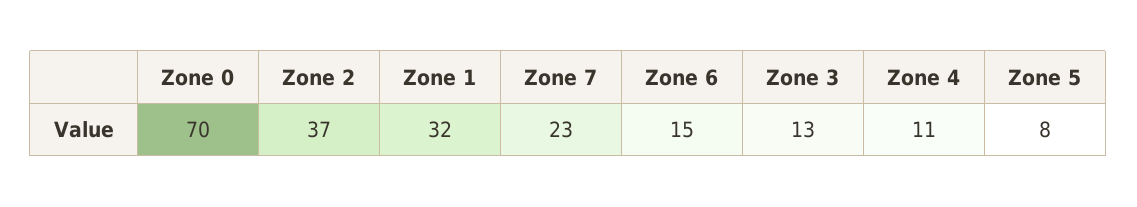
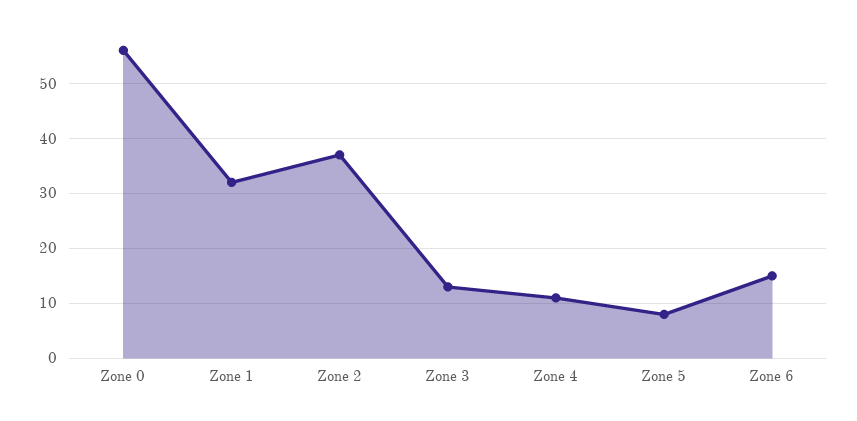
Zone 0: 70 -> 55
Zone 7: 23 -> none

